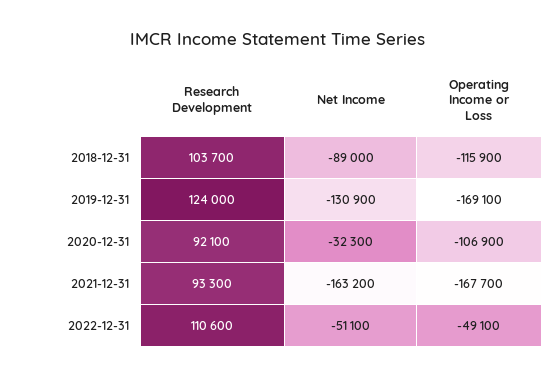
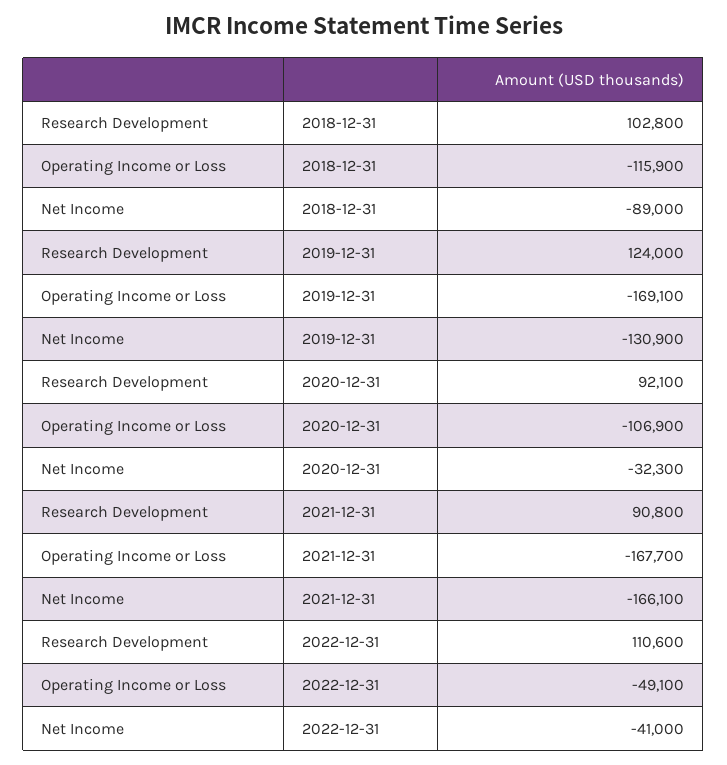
Research Development, 2018-12-31: 103700 -> 102800
Research Development, 2021-12-31: 93300 -> 90800
Net Income, 2021-12-31: -163200 -> -166100
Net Income, 2022-12-31: -51100 -> -41000

